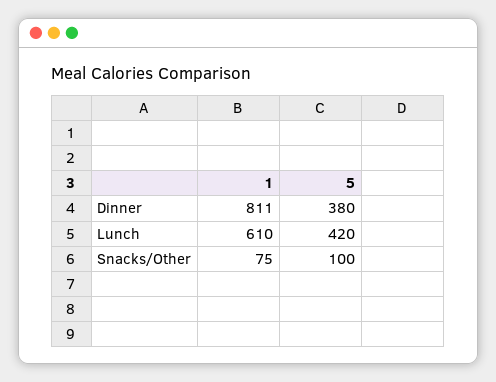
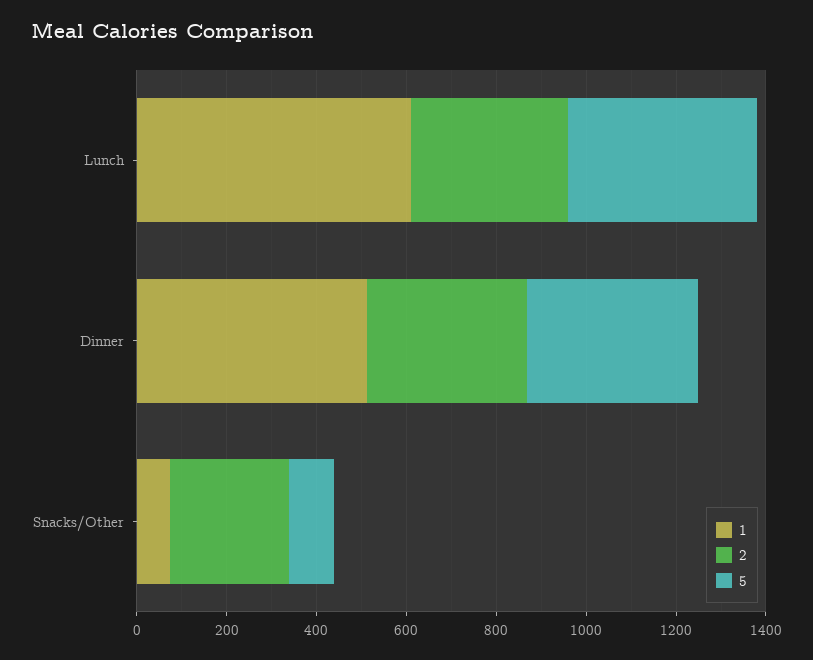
1, Dinner: 811 -> 500
2, Lunch: none -> 350
2, Dinner: none -> 350
2, Snacks/Other: none -> 250

